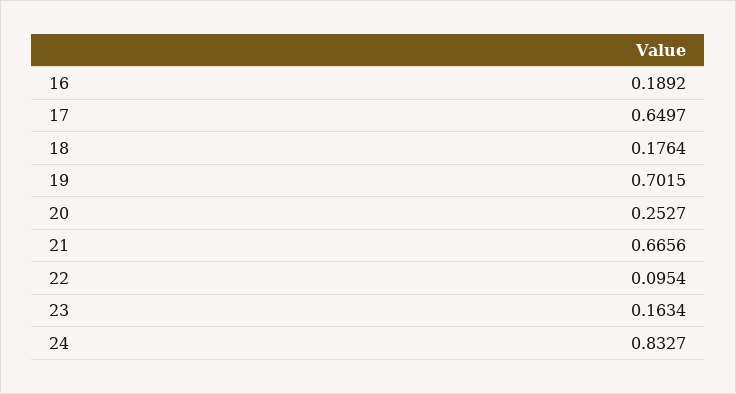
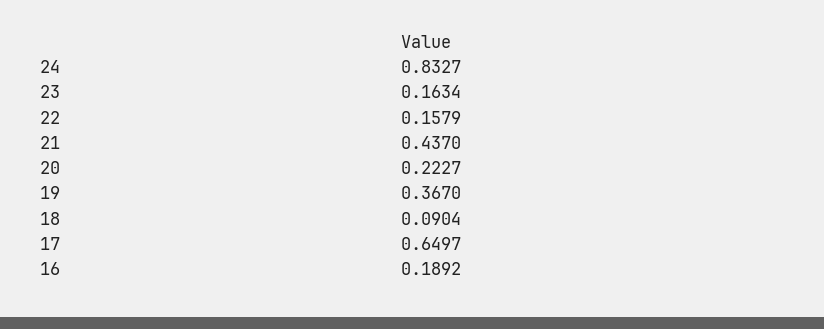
18: 0.1764 -> 0.0904
19: 0.7015 -> 0.367
20: 0.2527 -> 0.2227
21: 0.6656 -> 0.437
22: 0.0954 -> 0.1579

